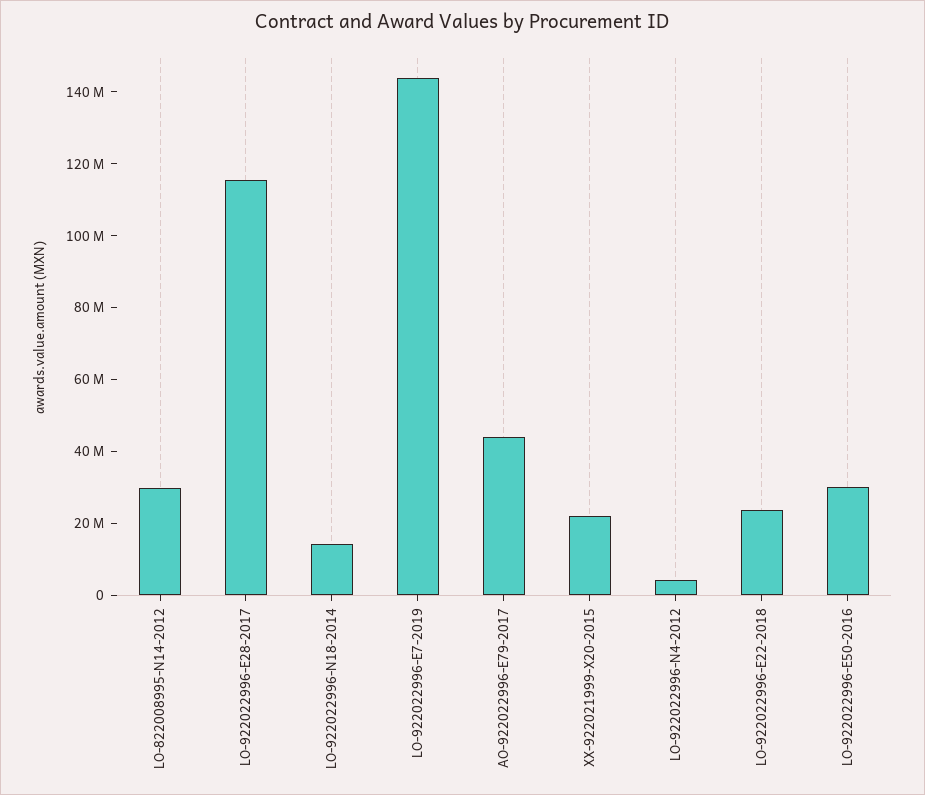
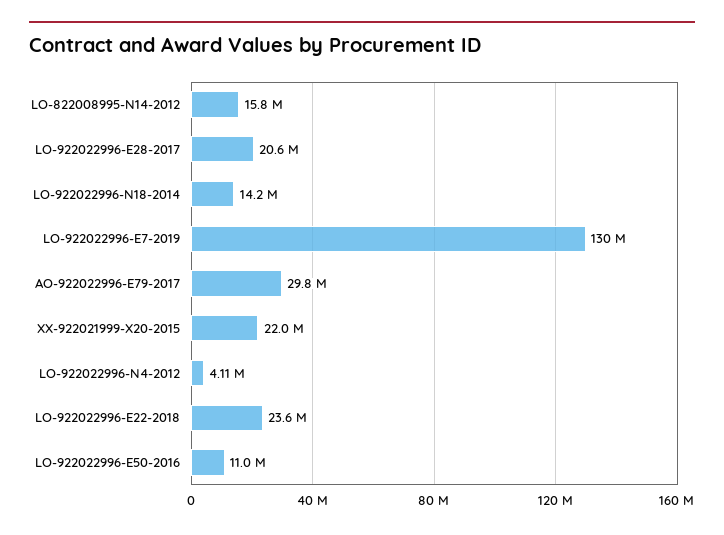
LO-822008995-N14-2012: 30000000 -> 15800000
LO-922022996-E28-2017: 115000000 -> 20600000
LO-922022996-E7-2019: 145000000 -> 130000000
AO-922022996-E79-2017: 45000000 -> 29800000
LO-922022996-E50-2016: 30000000 -> 11000000

